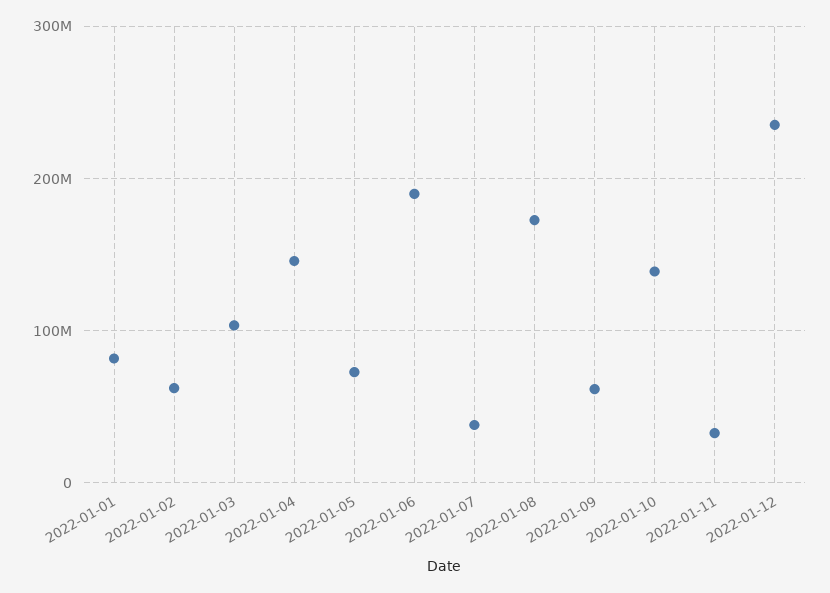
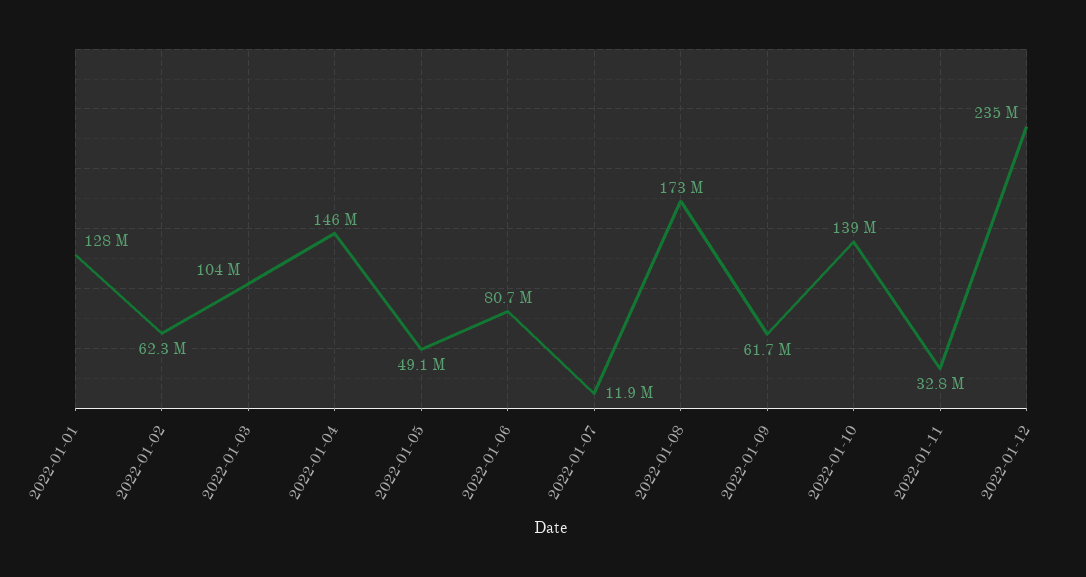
2022-01-01: 80000000 -> 128000000
2022-01-05: 70000000 -> 49100000
2022-01-06: 190000000 -> 80700000
2022-01-07: 40000000 -> 11900000

